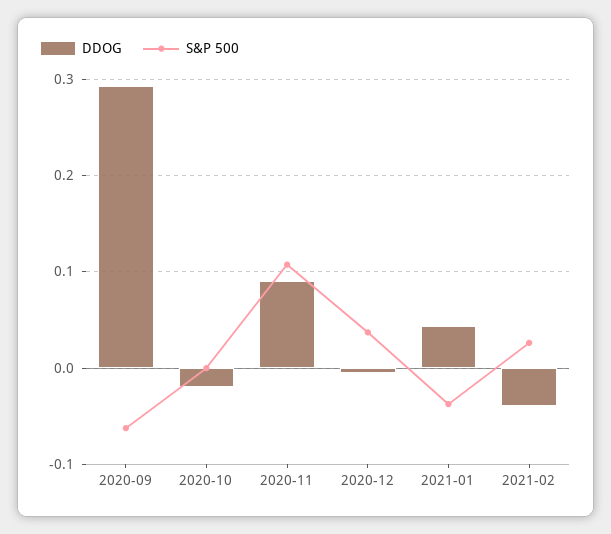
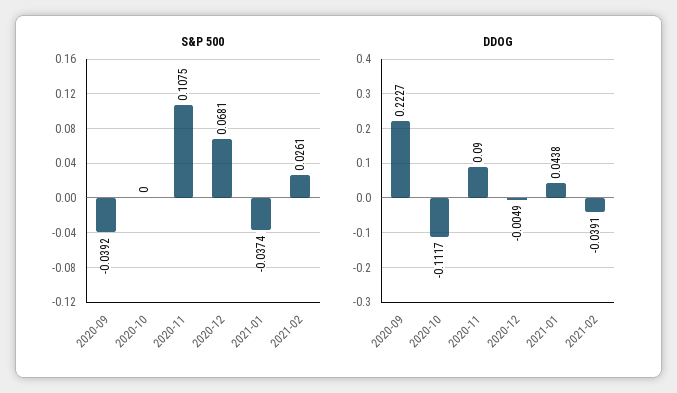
DDOG, 2020-09: 0.29 -> 0.2227
S&P 500, 2020-09: -0.06 -> -0.0392
DDOG, 2020-10: -0.02 -> -0.1117
S&P 500, 2020-12: 0.04 -> 0.0681

